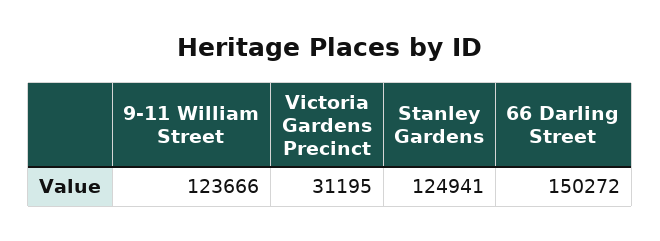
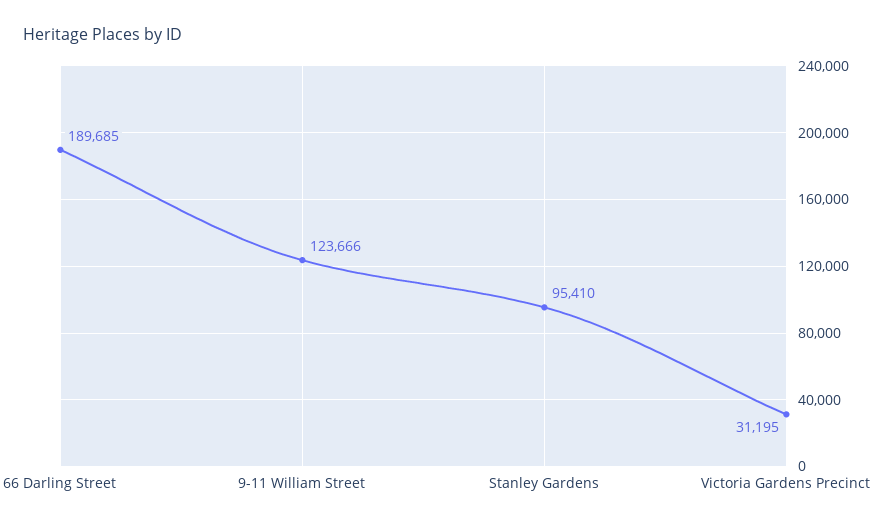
Stanley Gardens: 124941 -> 95410
66 Darling Street: 150272 -> 189685

